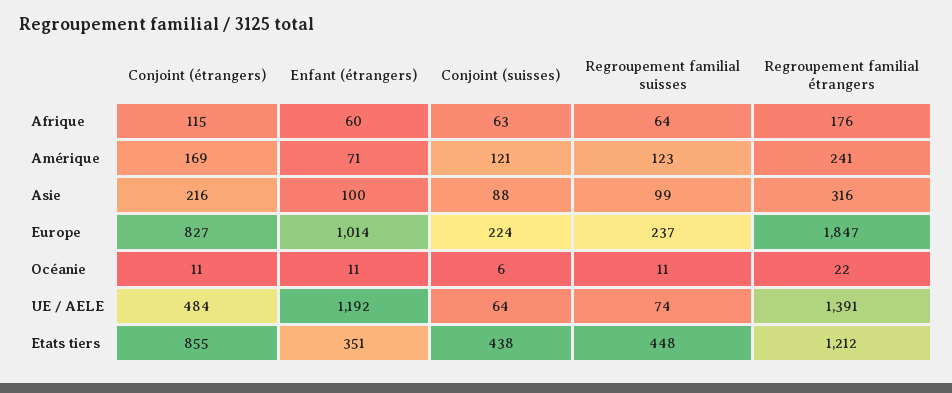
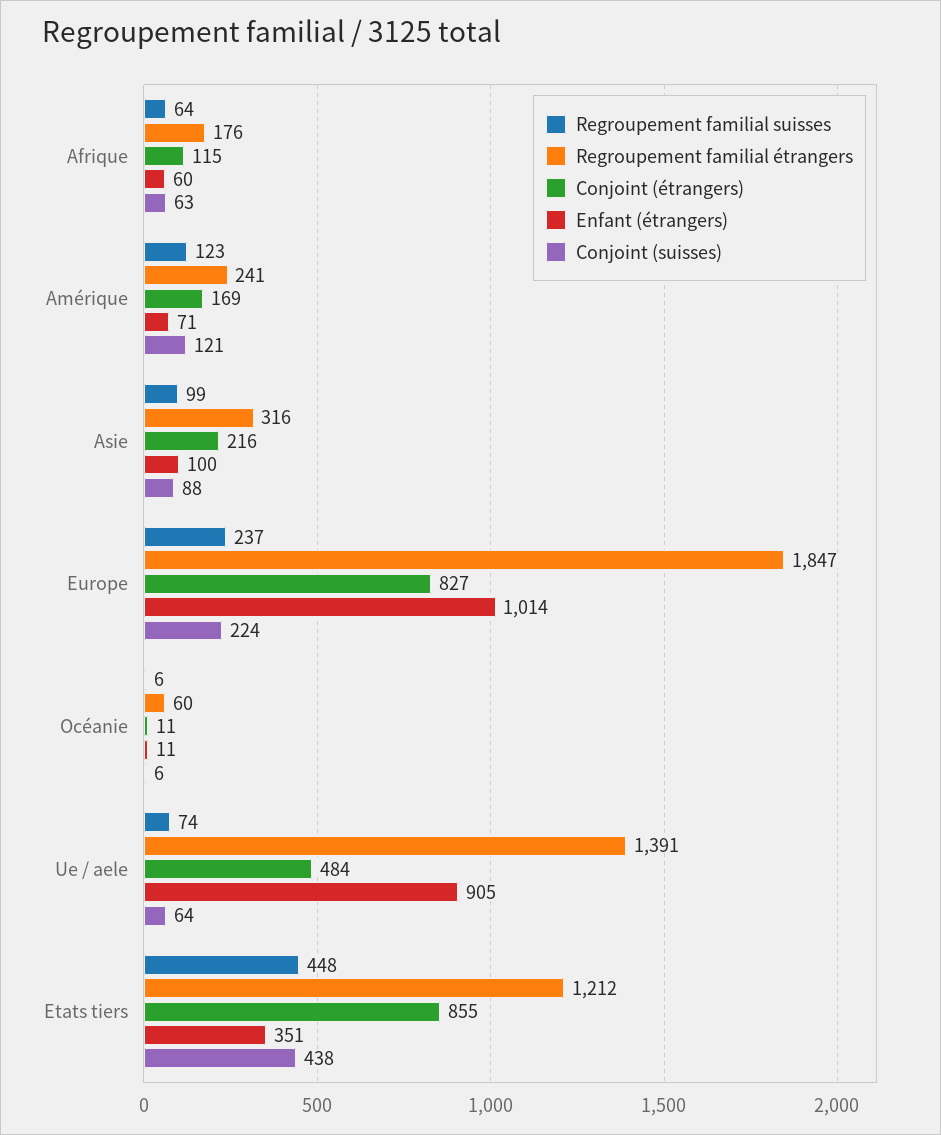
Regroupement familial suisses, Océanie: 11 -> 6
Regroupement familial étrangers, Océanie: 22 -> 60
Enfant (étrangers), UE / AELE: 1192 -> 905

